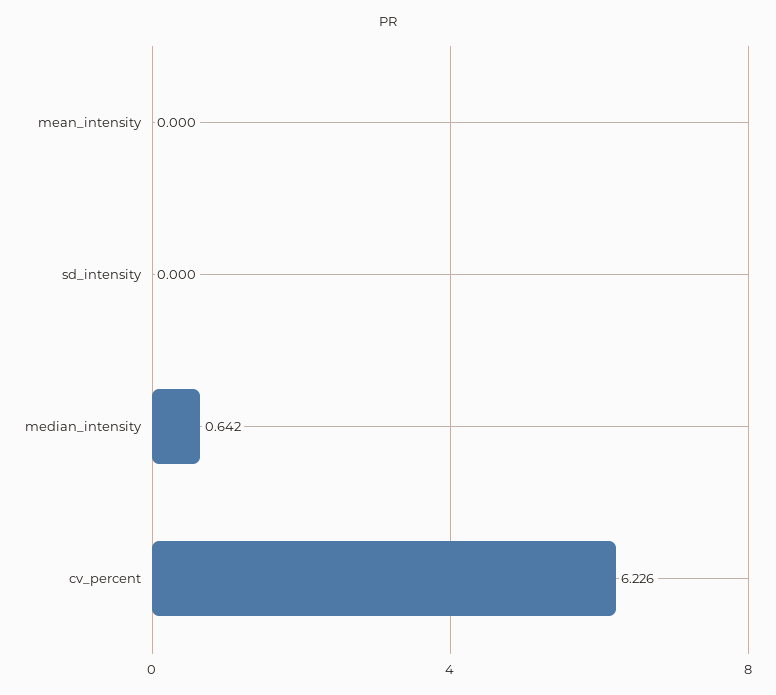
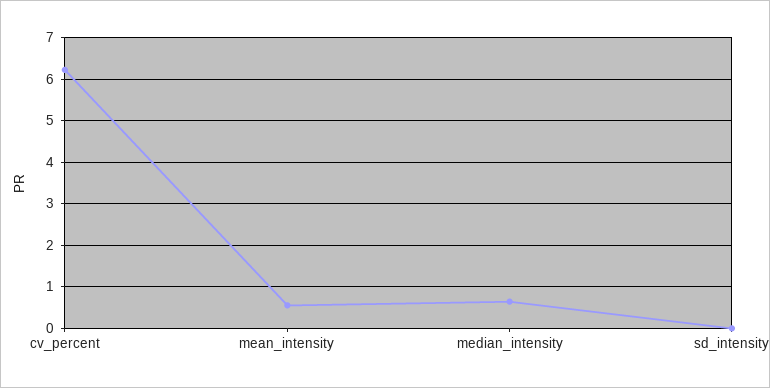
mean_intensity: 0 -> 0.6

